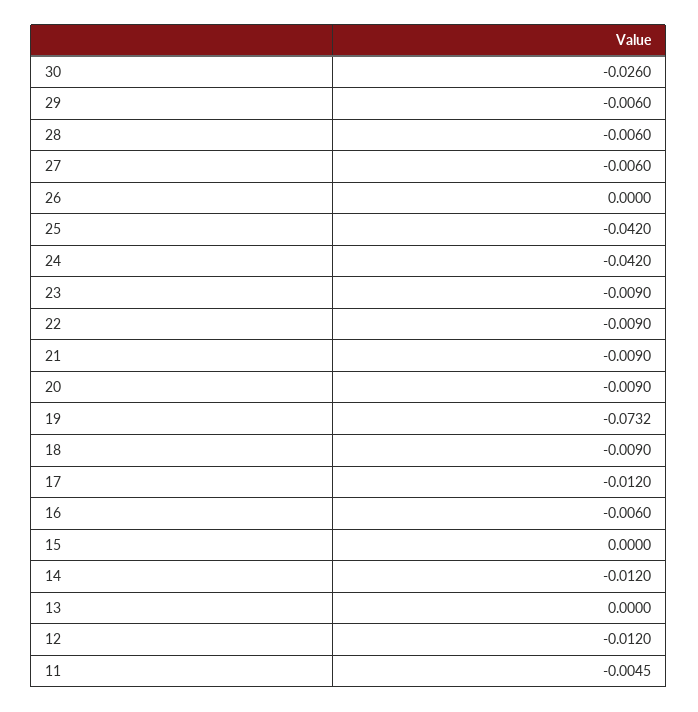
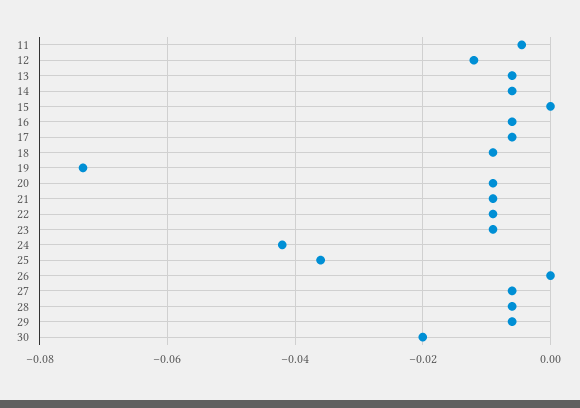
30: -0.026 -> -0.02
25: -0.042 -> -0.036
17: -0.012 -> -0.006
14: -0.012 -> -0.006
13: 0 -> -0.006

